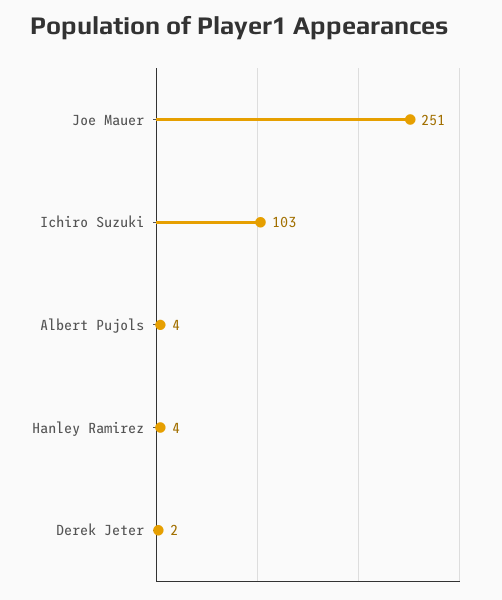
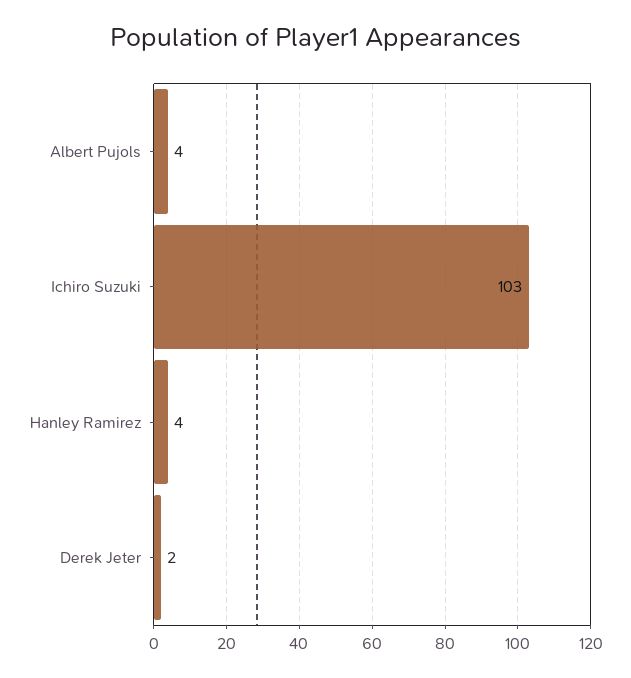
Joe Mauer: 251 -> none

